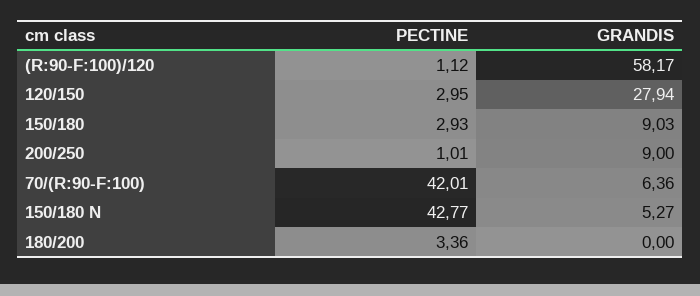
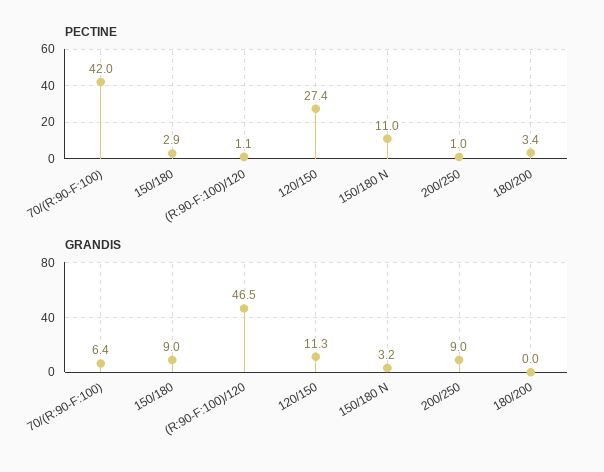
GRANDIS, (R:90-F:100)/120: 58.17 -> 46.5
PECTINE, 120/150: 2.95 -> 27.4
GRANDIS, 120/150: 27.94 -> 11.3
PECTINE, 150/180 N: 42.77 -> 11
GRANDIS, 150/180 N: 5.27 -> 3.2

